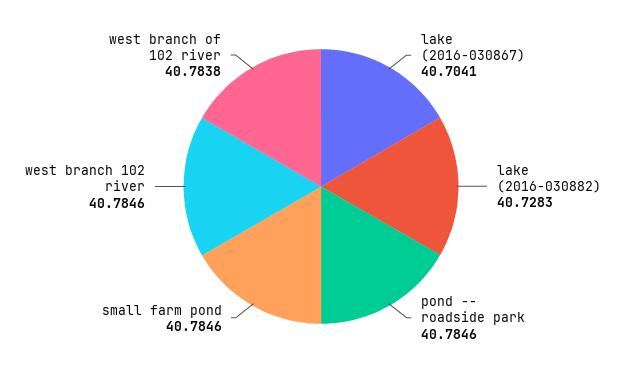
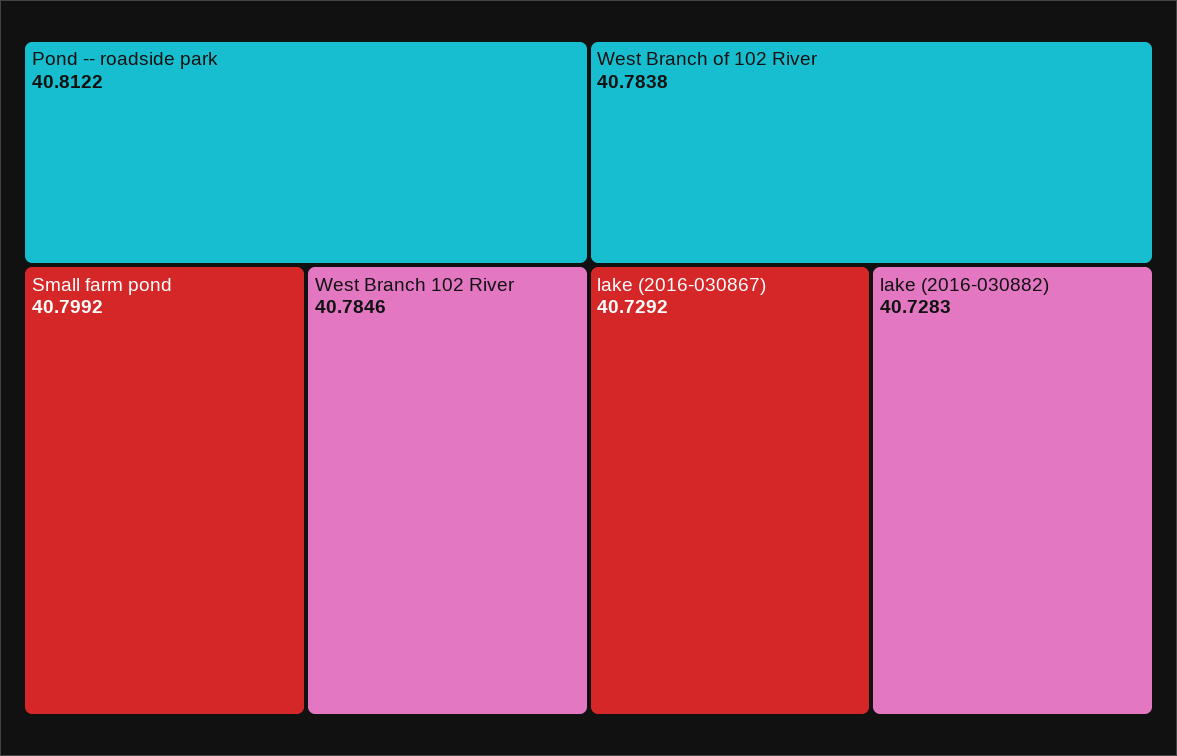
lake (2016-030867): 40.7041 -> 40.7292
pond -- roadside park: 40.7846 -> 40.8122
small farm pond: 40.7846 -> 40.7992

